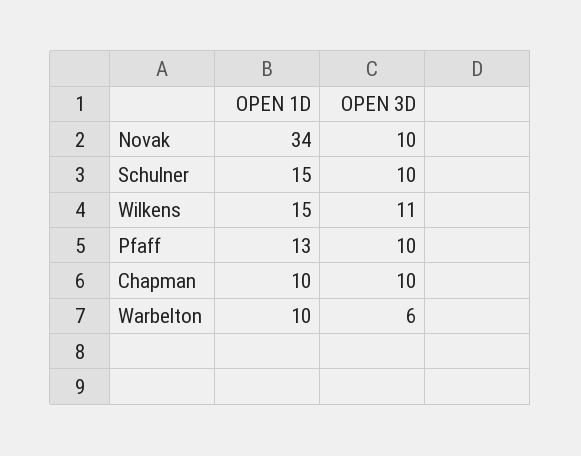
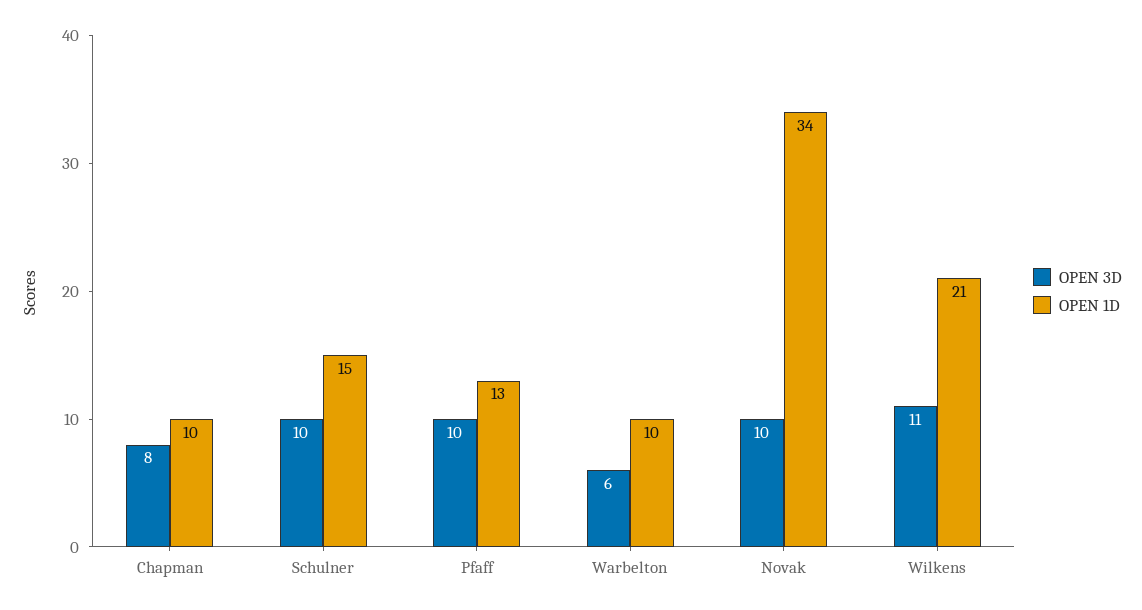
OPEN 1D, Wilkens: 15 -> 21
OPEN 3D, Chapman: 10 -> 8

